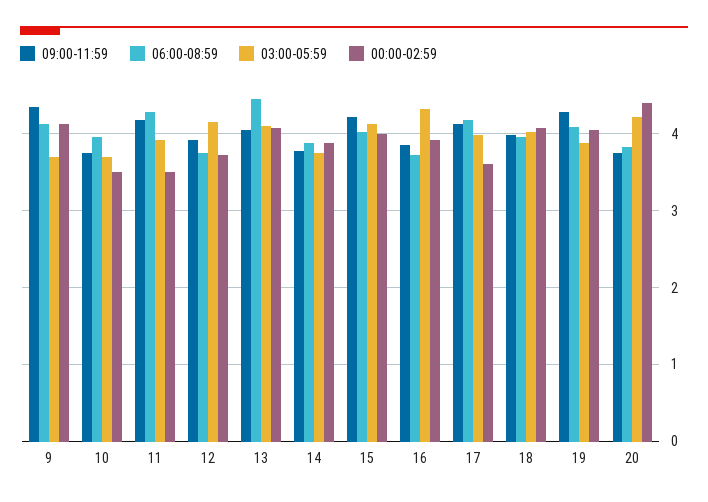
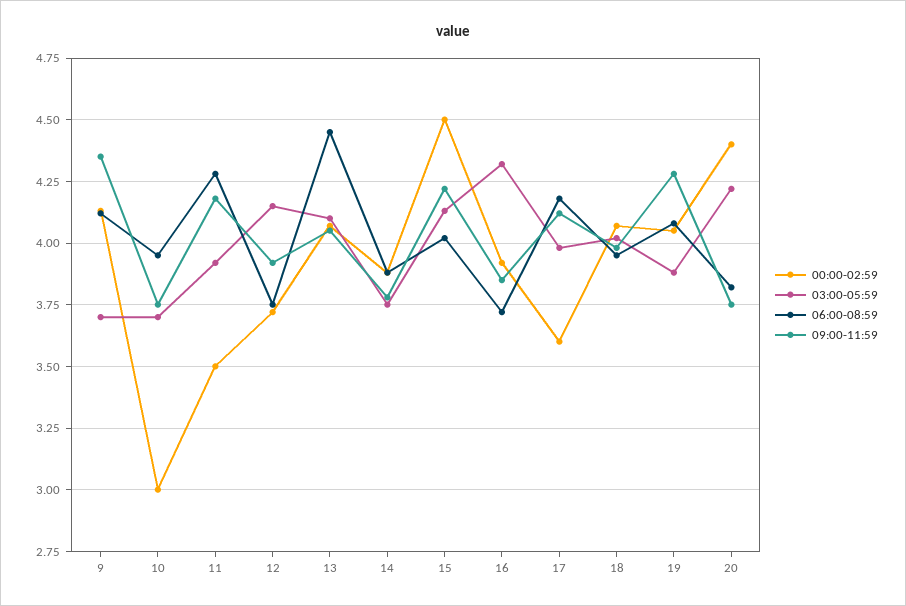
00:00-02:59, 10: 3.5 -> 3
00:00-02:59, 15: 4 -> 4.5

